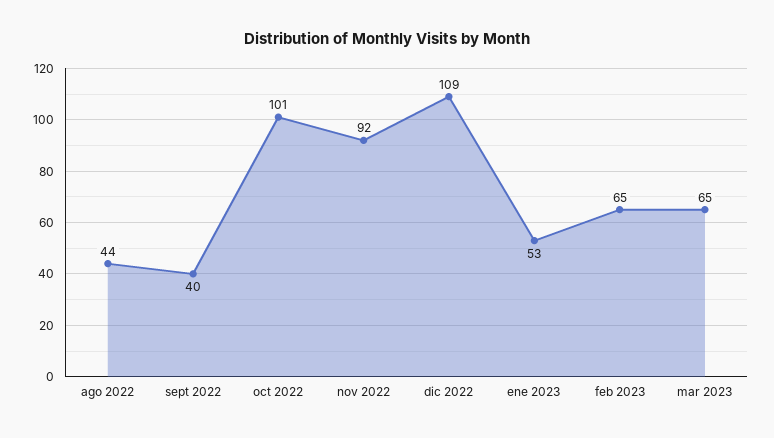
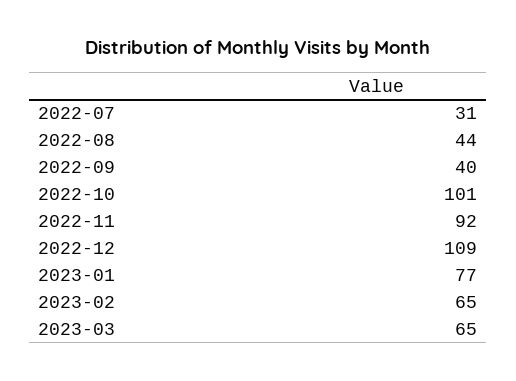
ene 2023: 53 -> 77
2022-07: none -> 31

